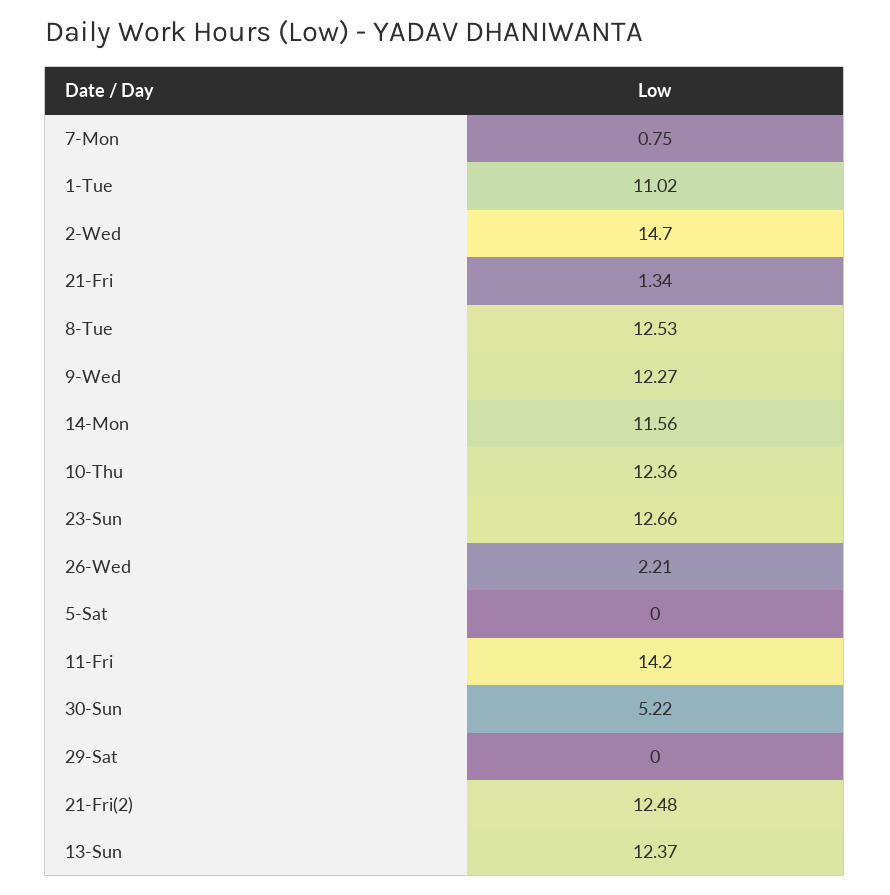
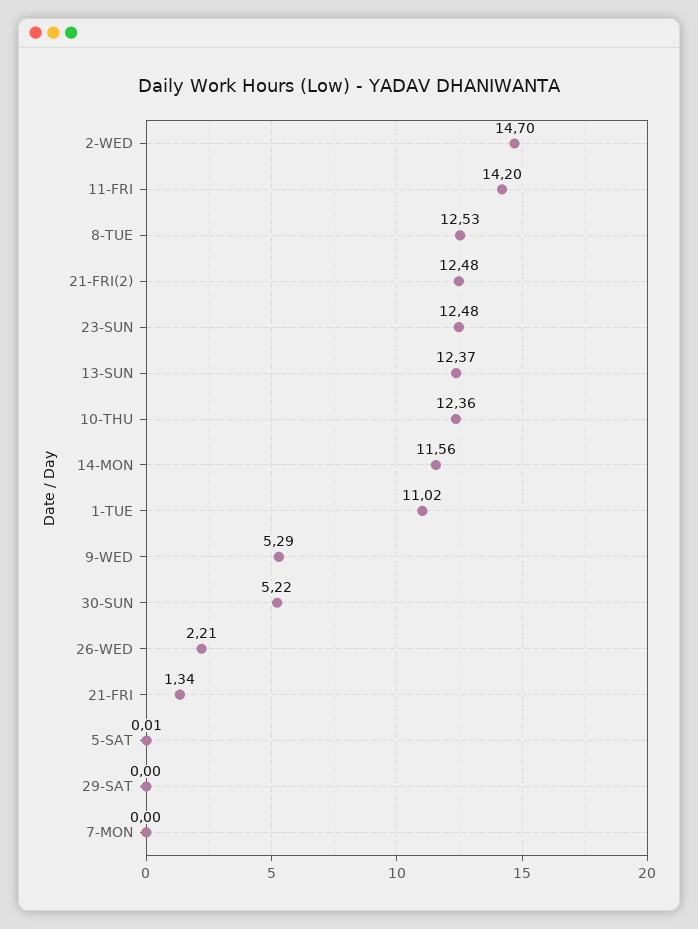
7-Mon: 0.75 -> 0
9-Wed: 12.27 -> 5.29
23-Sun: 12.66 -> 12.48
5-Sat: 0 -> 0.01

